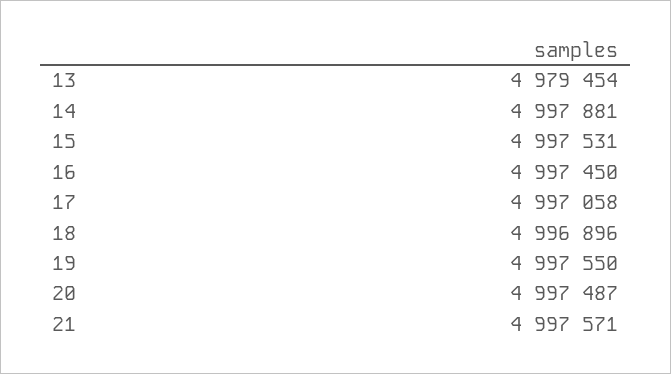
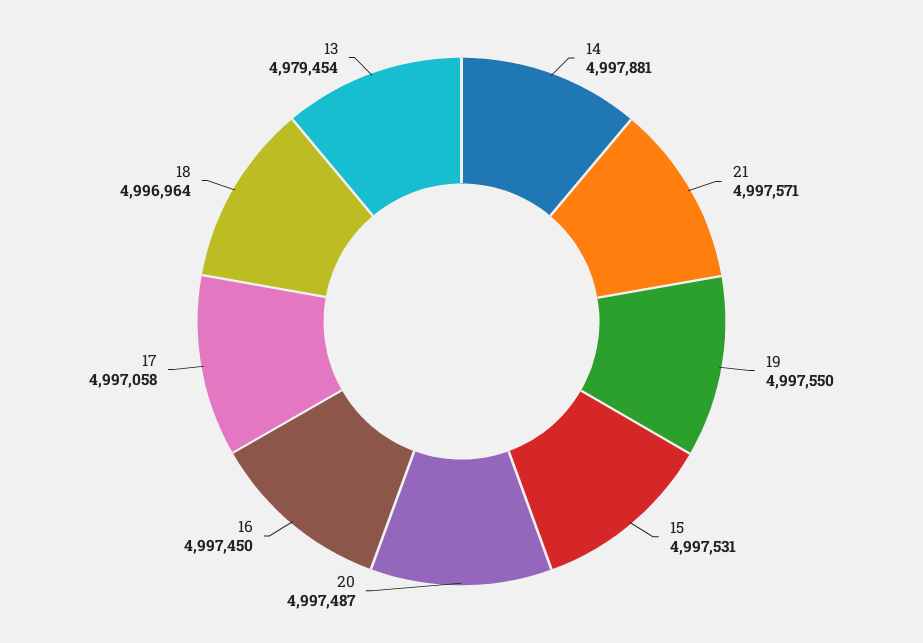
18: 4996896 -> 4996964

